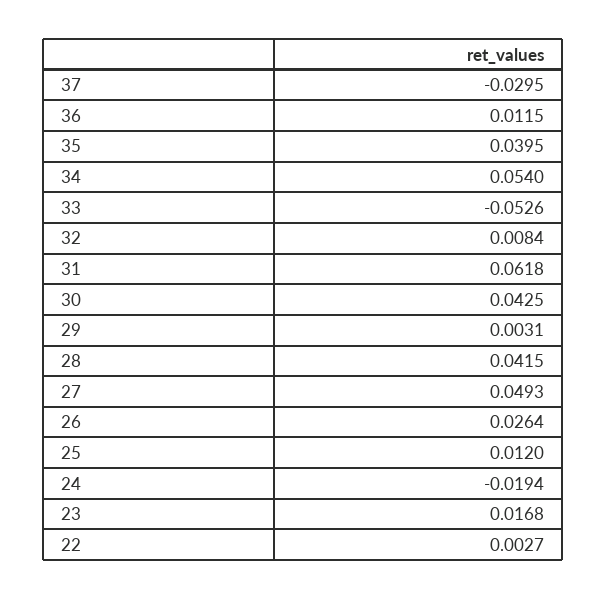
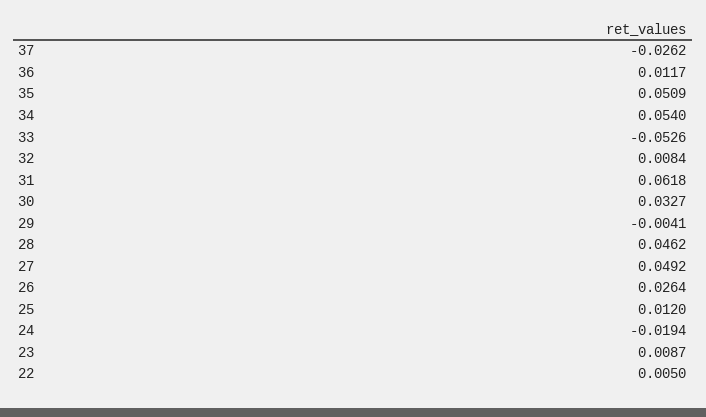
37: -0.0295 -> -0.0262
36: 0.0115 -> 0.0117
35: 0.0395 -> 0.0509
30: 0.0425 -> 0.0327
29: 0.0031 -> -0.0041
28: 0.0415 -> 0.0462
27: 0.0493 -> 0.0492
23: 0.0168 -> 0.0087
22: 0.0027 -> 0.005

